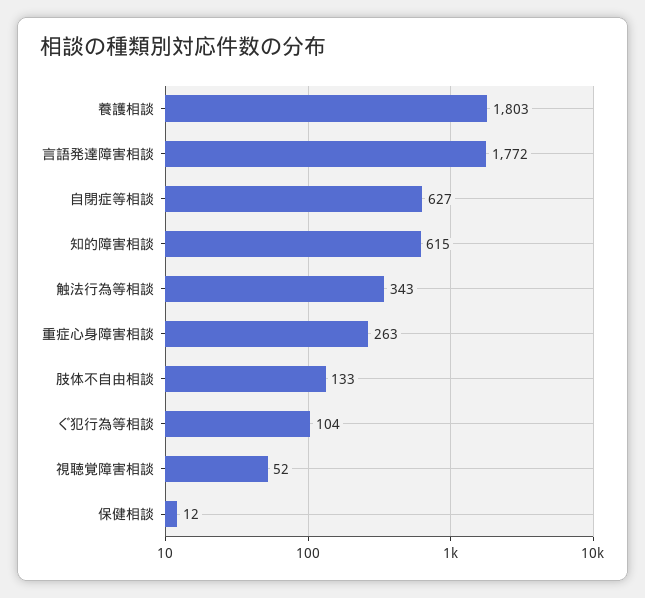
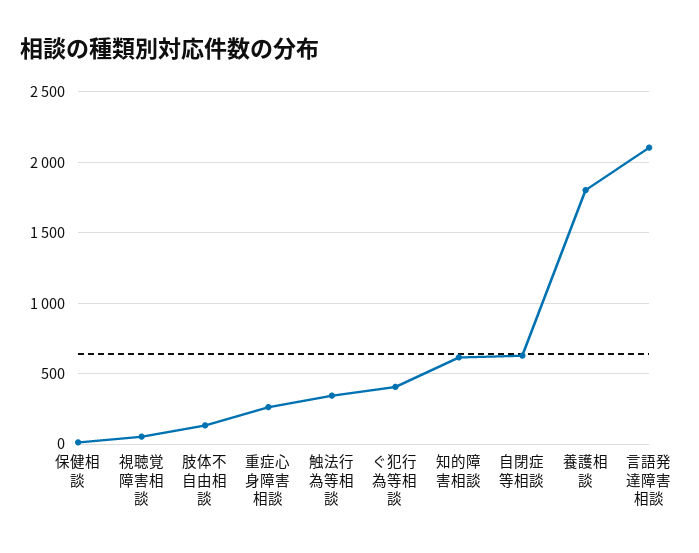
言語発達障害相談: 1772 -> 2100
ぐ犯行為等相談: 104 -> 400

